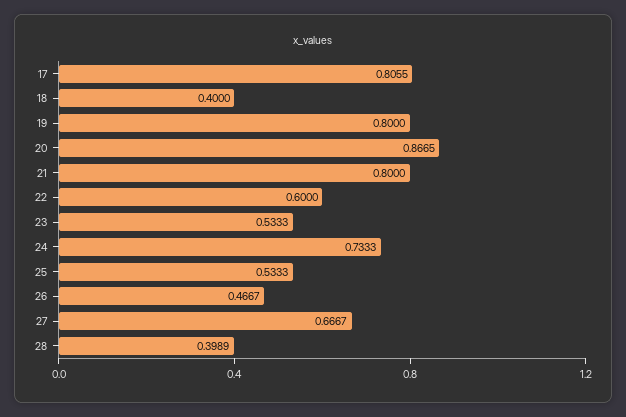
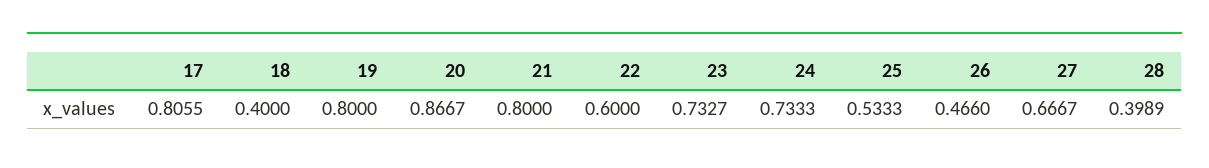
20: 0.8665 -> 0.8667
23: 0.5333 -> 0.7327
26: 0.4667 -> 0.466

